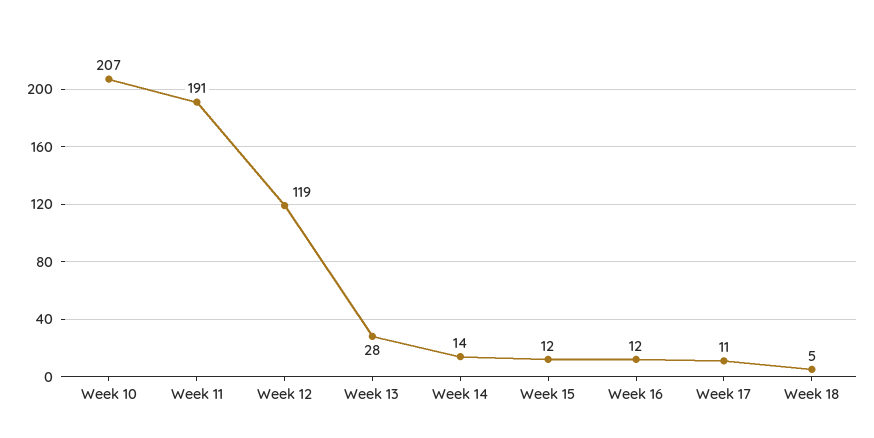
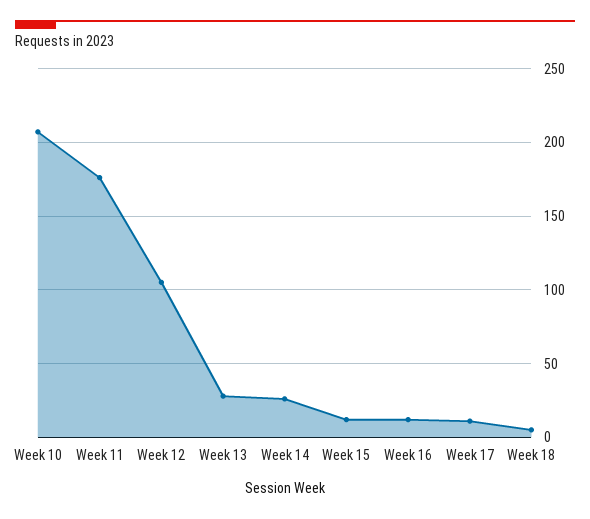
Week 11: 191 -> 175
Week 12: 119 -> 105
Week 14: 14 -> 25

